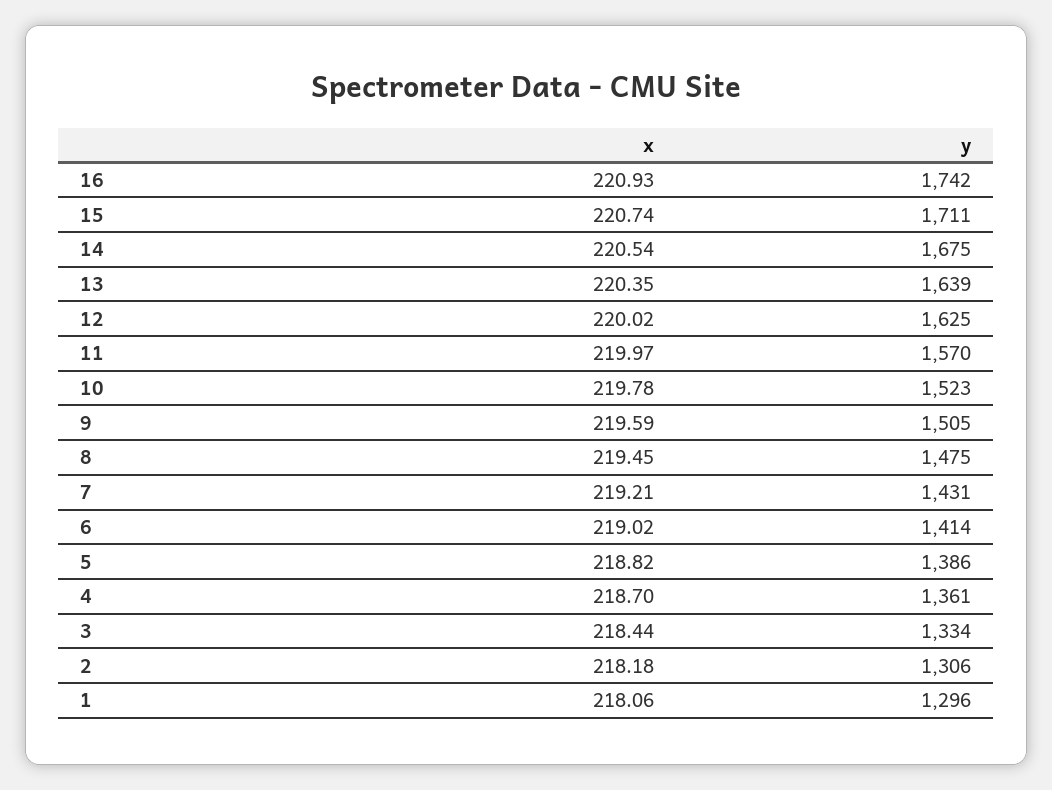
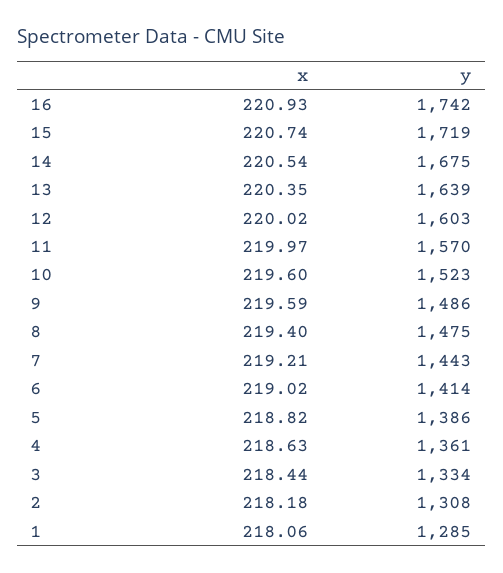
y, 15: 1711 -> 1719
y, 12: 1625 -> 1603
x, 10: 219.78 -> 219.6
y, 9: 1505 -> 1486
x, 8: 219.45 -> 219.4
y, 7: 1431 -> 1443
x, 4: 218.7 -> 218.63
y, 2: 1306 -> 1308
y, 1: 1296 -> 1285

